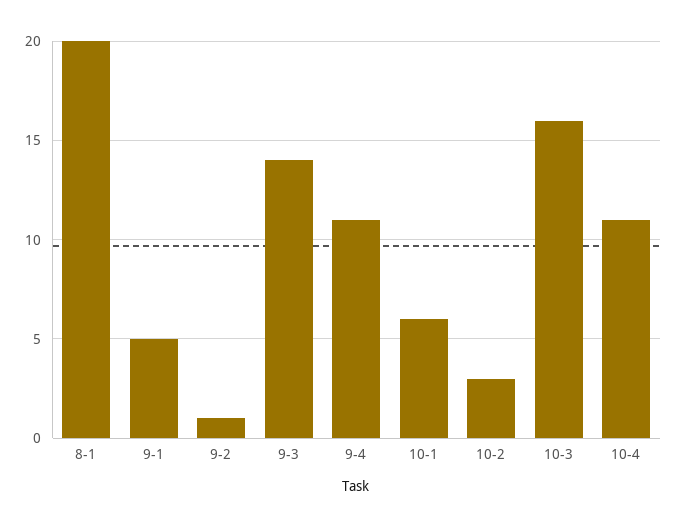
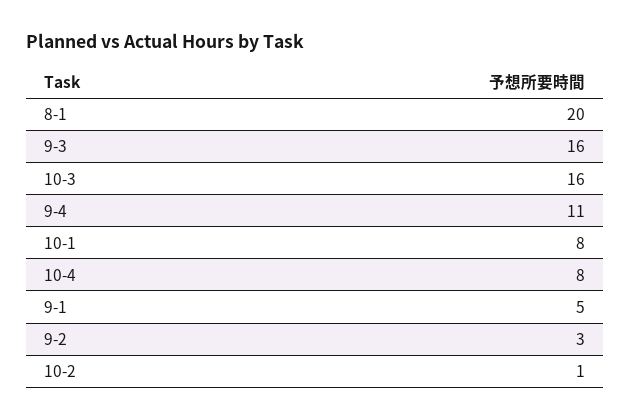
9-2: 1 -> 3
9-3: 14 -> 16
10-1: 6 -> 8
10-2: 3 -> 1
10-4: 11 -> 8

